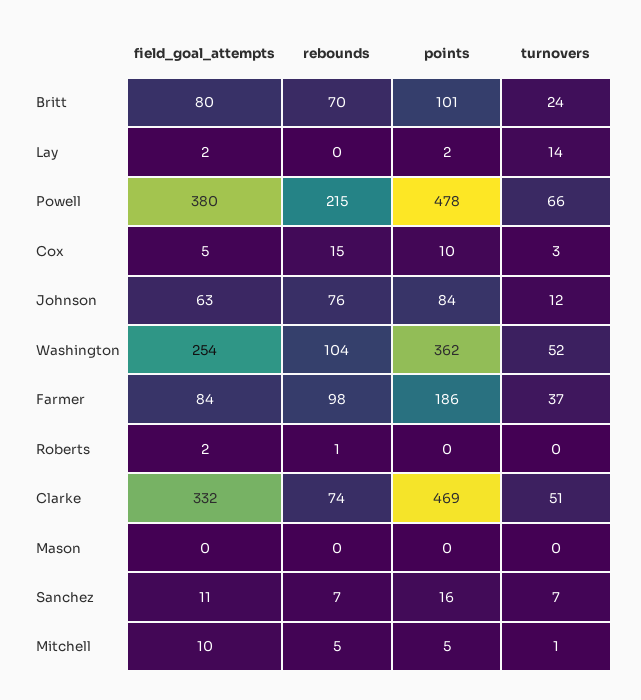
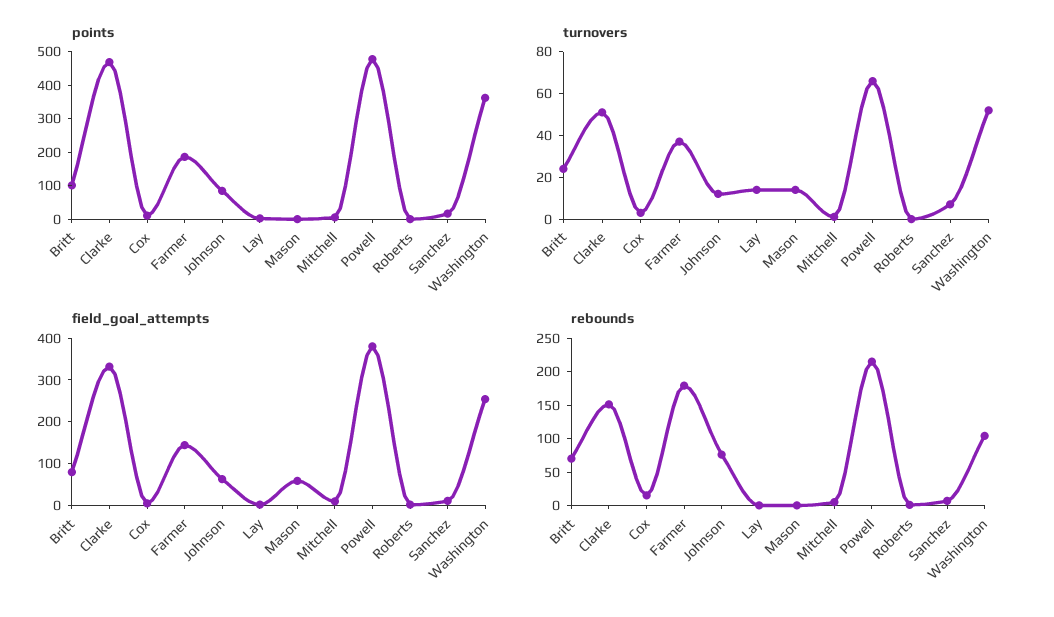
field_goal_attempts, Farmer: 84 -> 140
rebounds, Farmer: 98 -> 175
rebounds, Clarke: 74 -> 150
field_goal_attempts, Mason: 0 -> 60
turnovers, Mason: 0 -> 15

